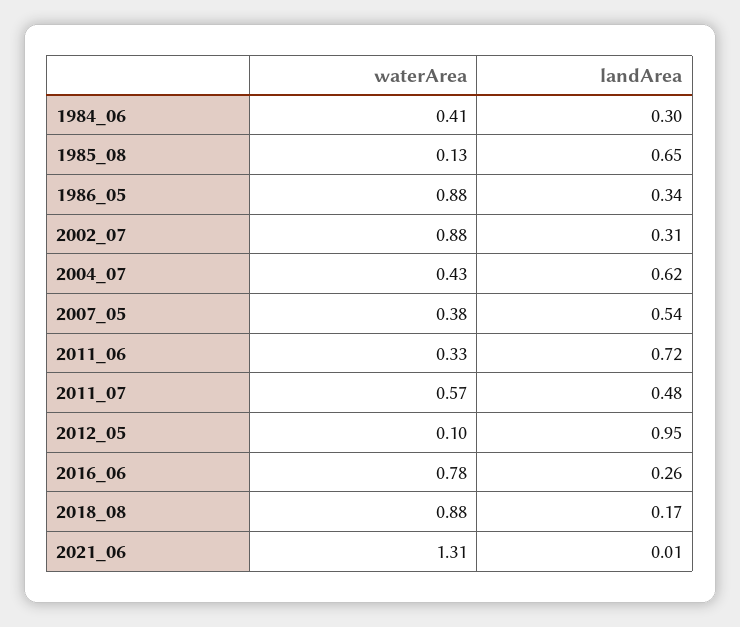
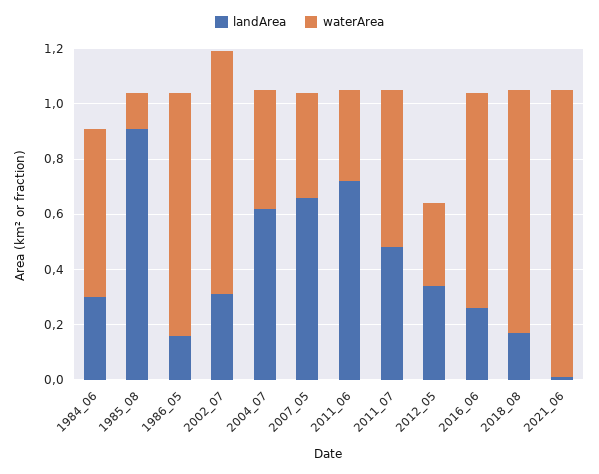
waterArea, 1984_06: 0.41 -> 0.6
landArea, 1985_08: 0.65 -> 0.9
landArea, 1986_05: 0.34 -> 0.15
landArea, 2007_05: 0.54 -> 0.65
waterArea, 2012_05: 0.1 -> 0.3
landArea, 2012_05: 0.95 -> 0.35
waterArea, 2021_06: 1.31 -> 1.05

